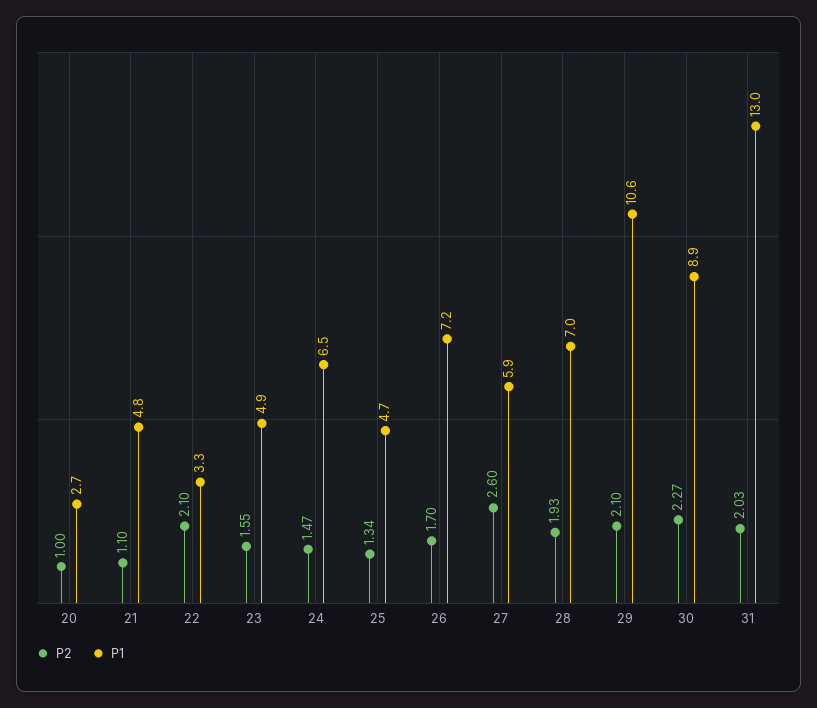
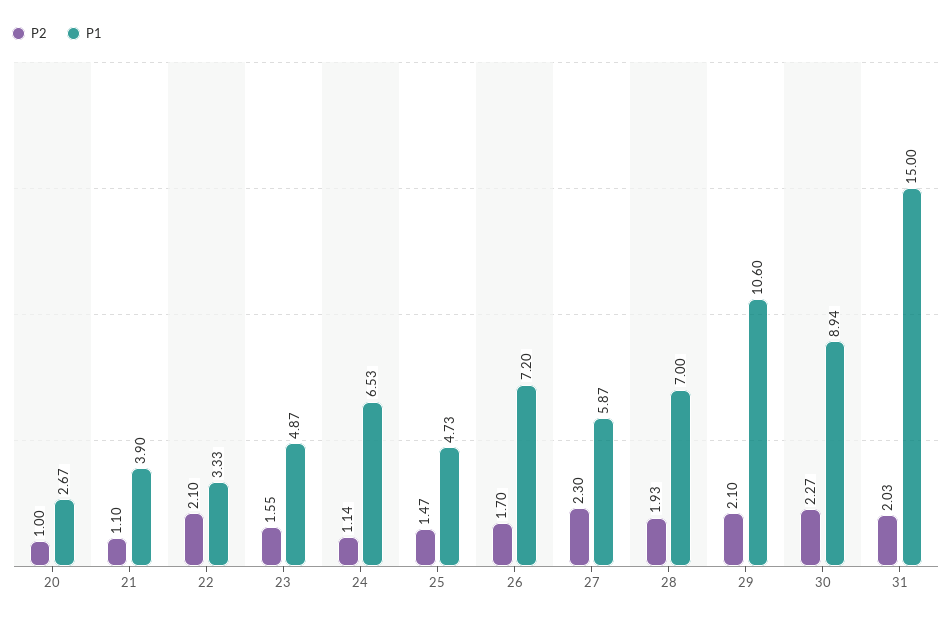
P1, 21: 4.8 -> 3.9
P2, 24: 1.47 -> 1.14
P2, 25: 1.34 -> 1.47
P2, 27: 2.6 -> 2.3
P1, 31: 13 -> 15

